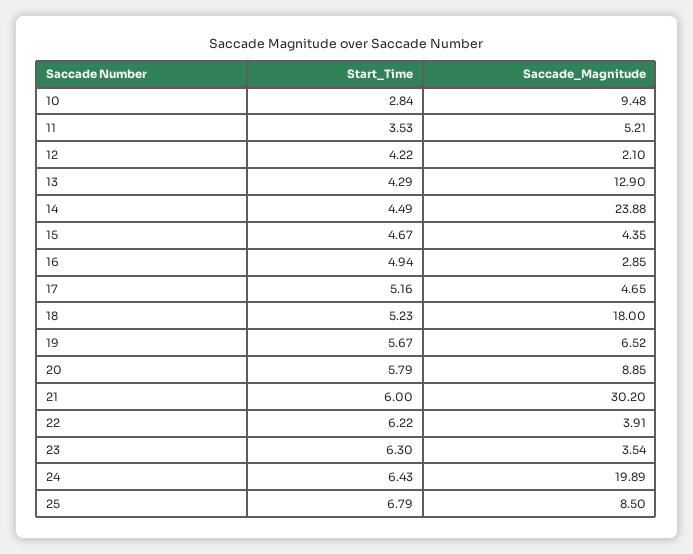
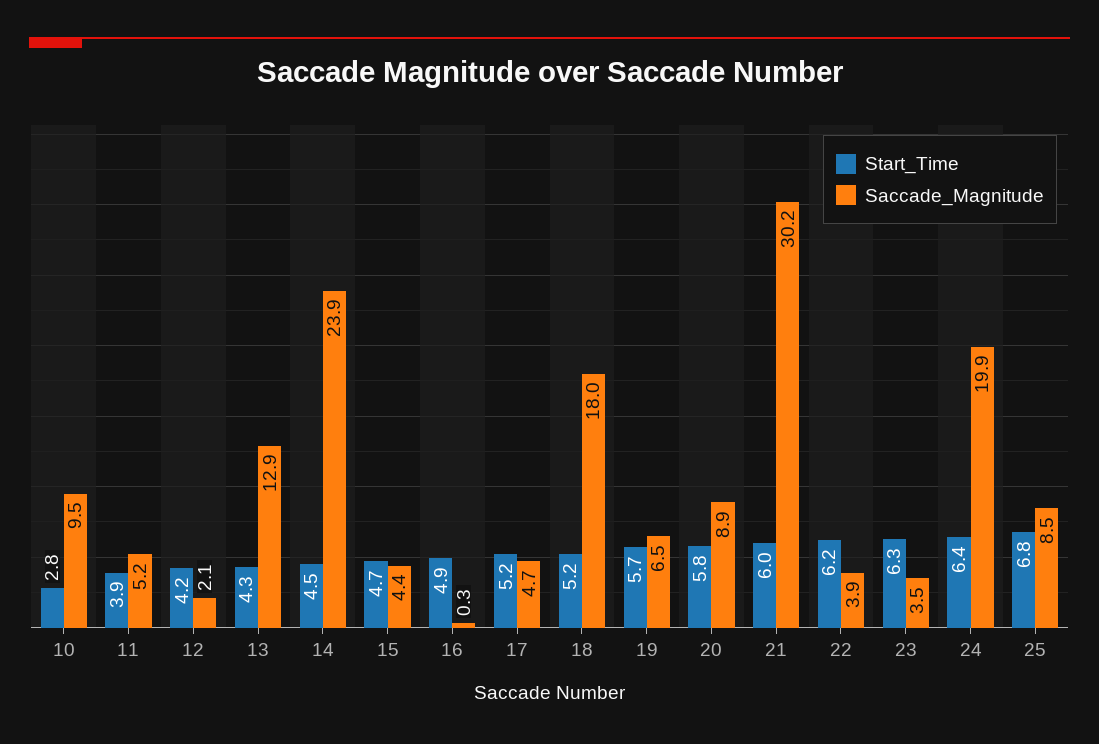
Start_Time, 11: 3.53 -> 3.9
Saccade_Magnitude, 16: 2.85 -> 0.3

